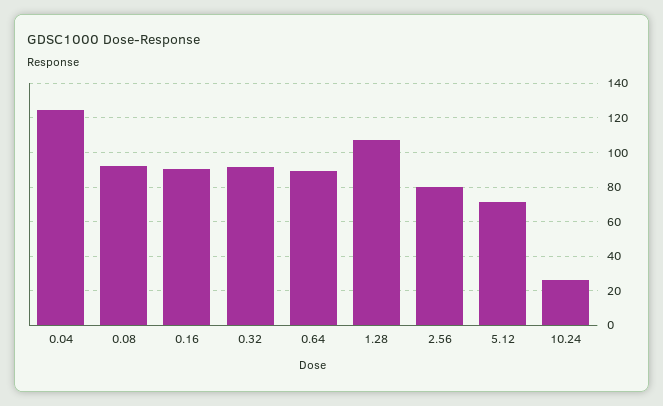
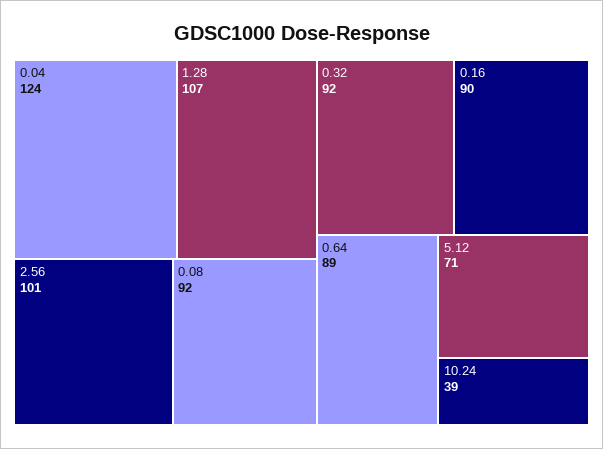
2.56: 80 -> 101
10.24: 25 -> 39

